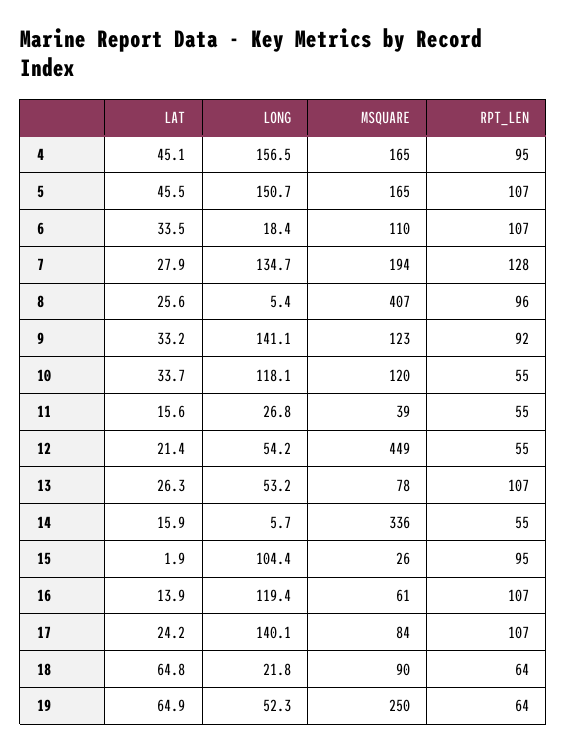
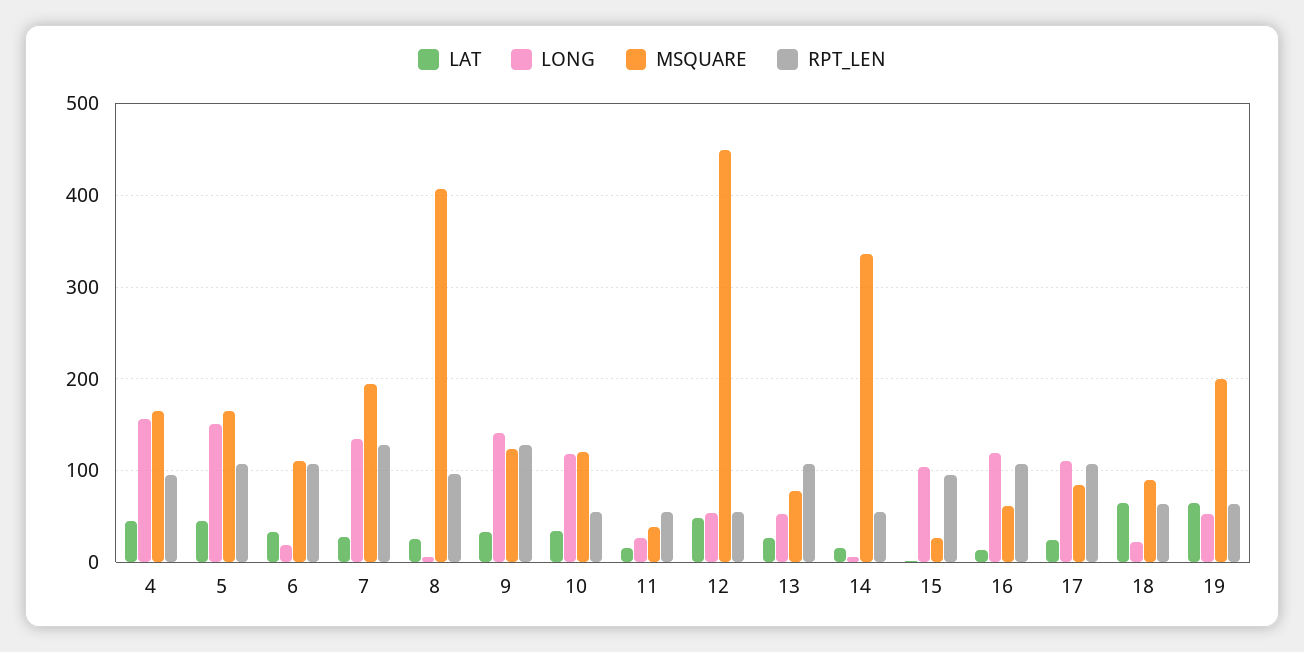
RPT_LEN, 9: 92 -> 130
LAT, 12: 21.4 -> 50
LONG, 17: 140.1 -> 110
MSQUARE, 19: 250 -> 200

